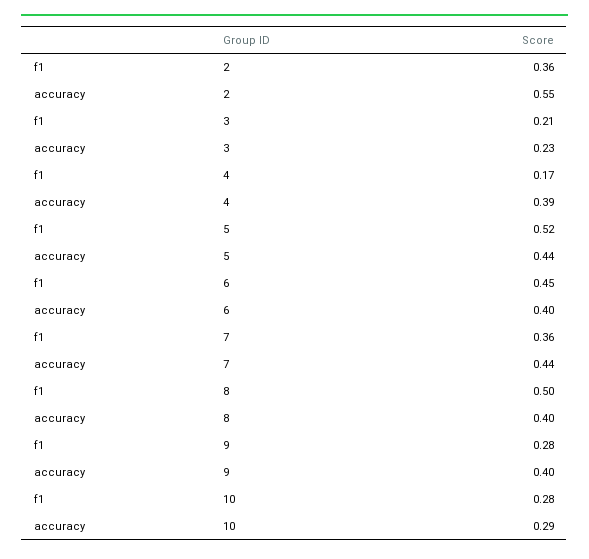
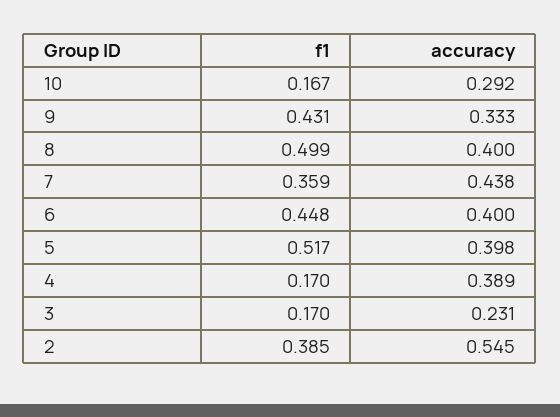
f1, 2: 0.36 -> 0.385
f1, 3: 0.21 -> 0.17
accuracy, 5: 0.44 -> 0.398
f1, 9: 0.28 -> 0.431
accuracy, 9: 0.4 -> 0.333
f1, 10: 0.28 -> 0.167

